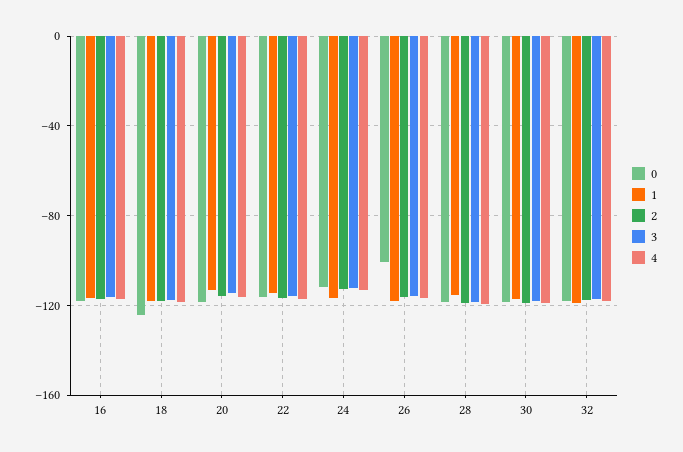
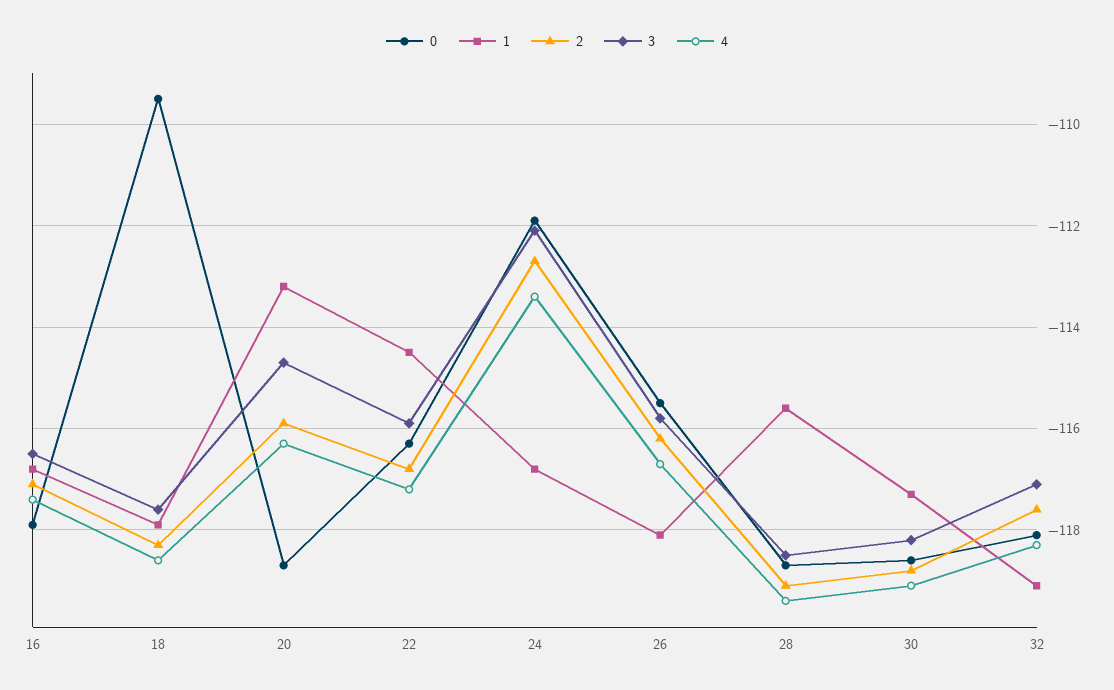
0, 18: -125 -> -109.5
0, 26: -100 -> -115.5

